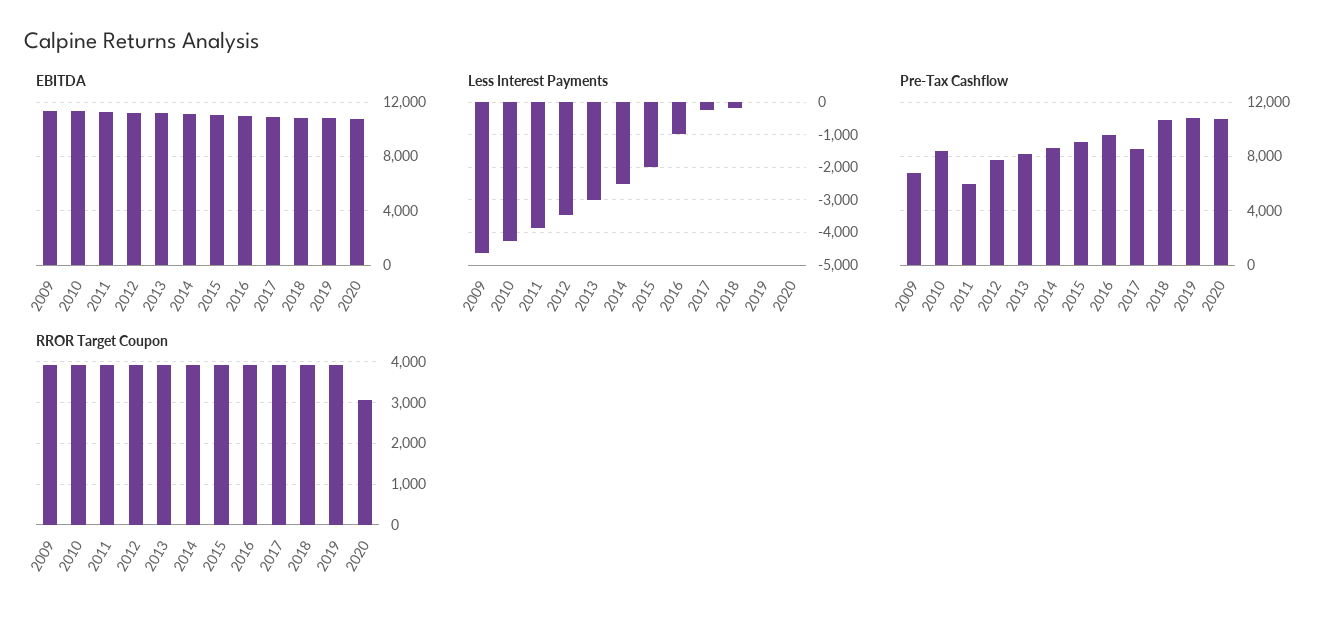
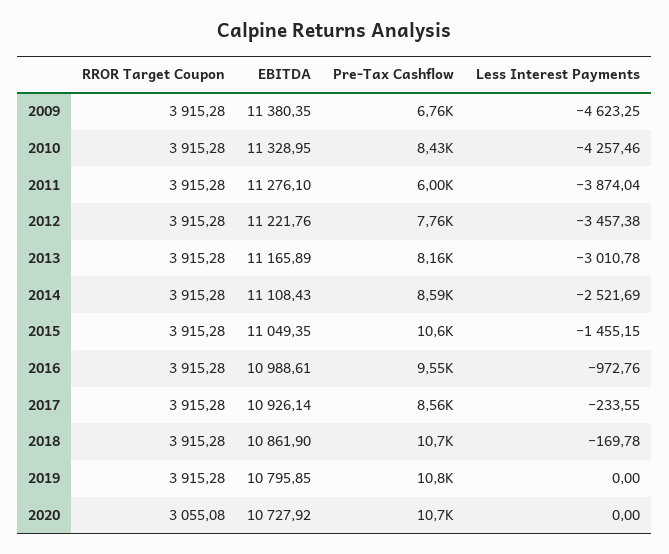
Less Interest Payments, 2015: -2000 -> -1455.15
Pre-Tax Cashflow, 2015: 9000 -> 10600

